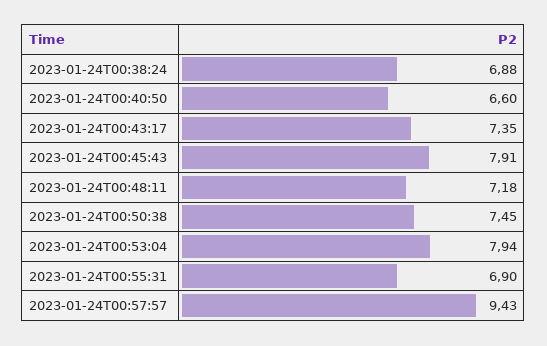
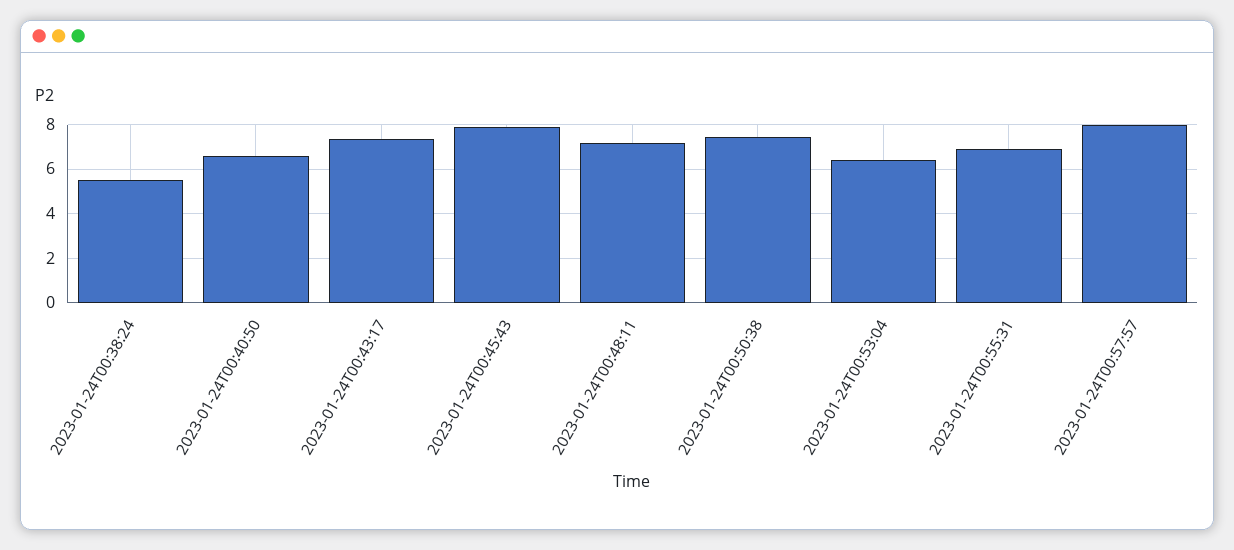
2023-01-24T00:38:24: 6.88 -> 5.5
2023-01-24T00:53:04: 7.94 -> 6.5
2023-01-24T00:57:57: 9.43 -> 8

